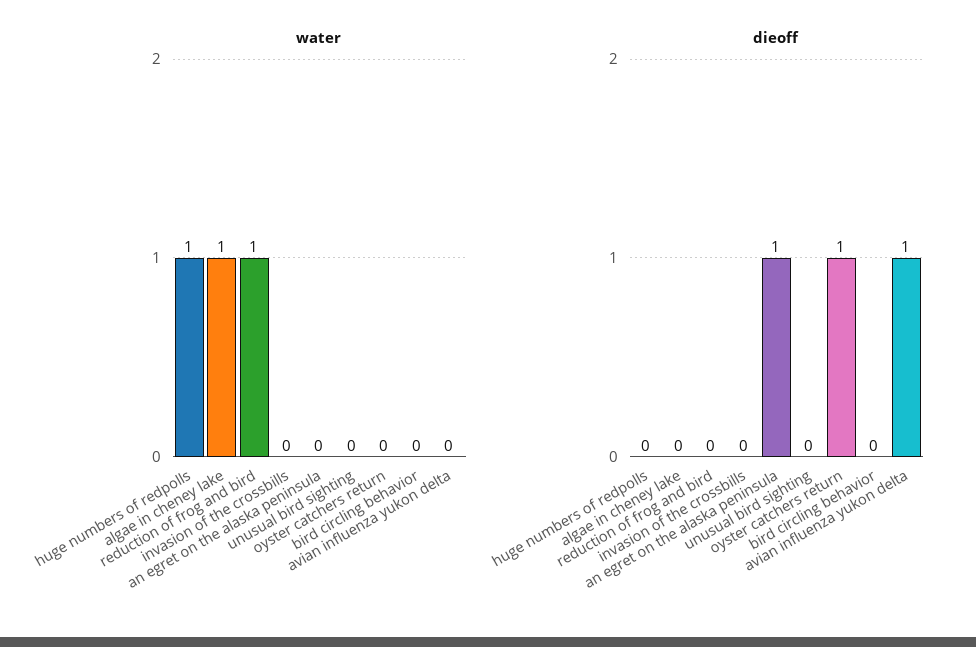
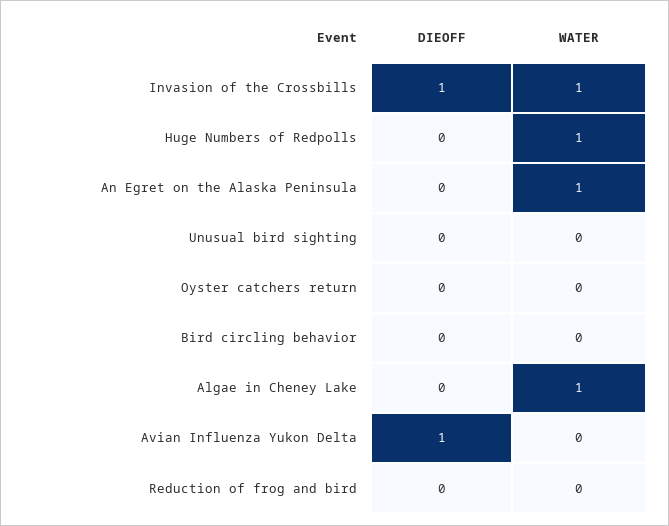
water, reduction of frog and bird: 1 -> 0
water, invasion of the crossbills: 0 -> 1
water, an egret on the alaska peninsula: 0 -> 1
dieoff, invasion of the crossbills: 0 -> 1
dieoff, an egret on the alaska peninsula: 1 -> 0
dieoff, oyster catchers return: 1 -> 0

